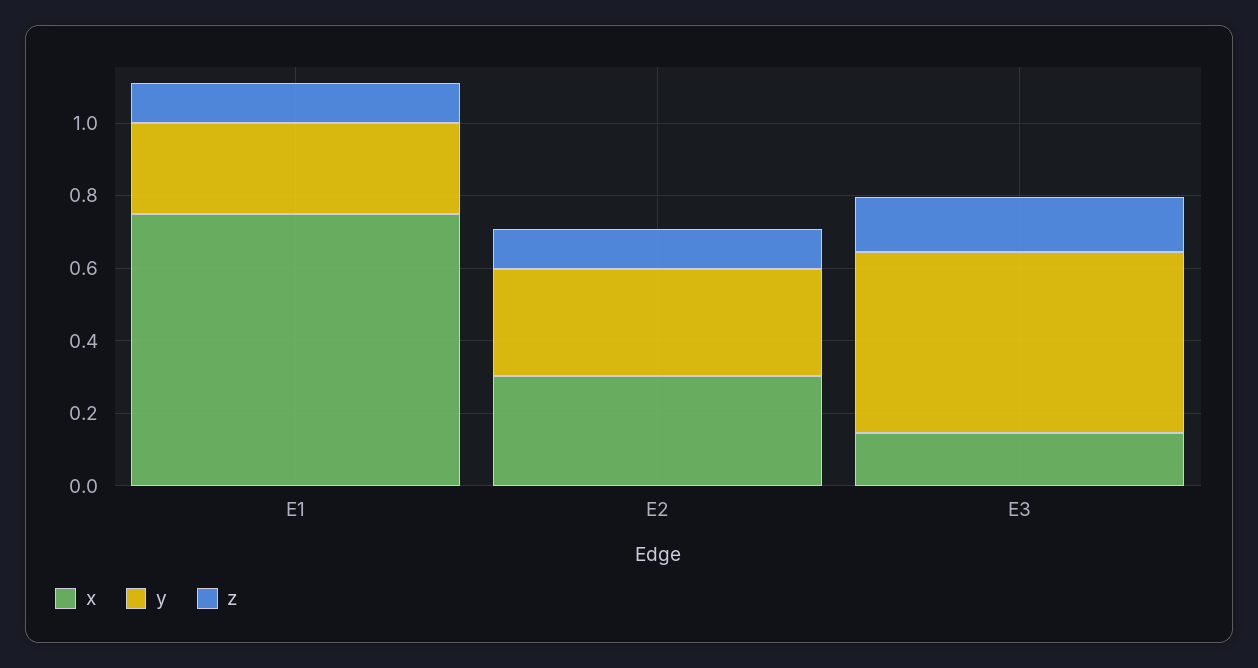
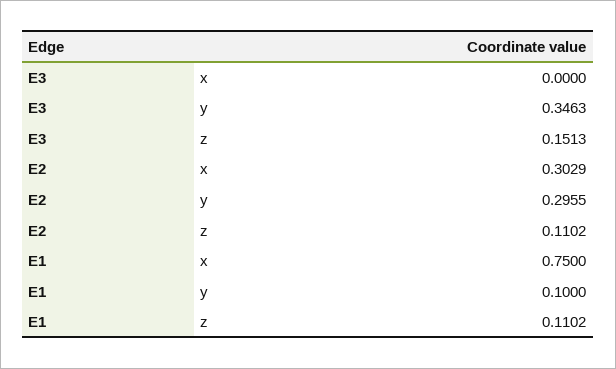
y, E1: 0.25 -> 0.1
x, E3: 0.15 -> 0
y, E3: 0.5 -> 0.3463

